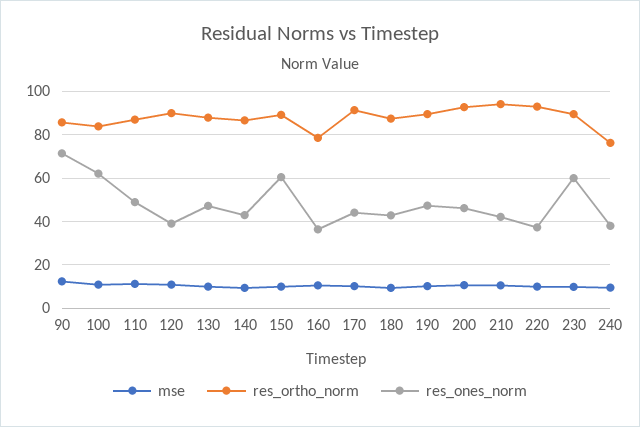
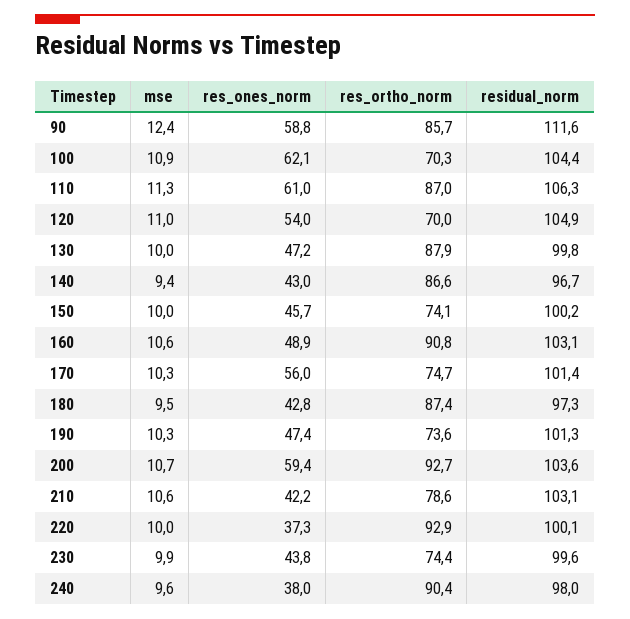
res_ones_norm, 90: 70 -> 58.8
res_ortho_norm, 100: 85 -> 70.3
res_ones_norm, 110: 50 -> 61
res_ortho_norm, 120: 90 -> 70
res_ones_norm, 120: 40 -> 54
res_ortho_norm, 150: 90 -> 74.1
res_ones_norm, 150: 60 -> 45.7
res_ortho_norm, 160: 80 -> 90.8
res_ones_norm, 160: 35 -> 48.9
res_ortho_norm, 170: 90 -> 74.7
res_ones_norm, 170: 45 -> 56
res_ortho_norm, 190: 90 -> 73.6
res_ones_norm, 200: 45 -> 59.4
res_ortho_norm, 210: 95 -> 78.6
res_ortho_norm, 230: 90 -> 74.4
res_ones_norm, 230: 60 -> 43.8
res_ortho_norm, 240: 75 -> 90.4
residual_norm, 90: none -> 111.6
residual_norm, 100: none -> 104.4
residual_norm, 110: none -> 106.3
residual_norm, 120: none -> 104.9
residual_norm, 130: none -> 99.8
residual_norm, 140: none -> 96.7
residual_norm, 150: none -> 100.2
residual_norm, 160: none -> 103.1
residual_norm, 170: none -> 101.4
residual_norm, 180: none -> 97.3
residual_norm, 190: none -> 101.3
residual_norm, 200: none -> 103.6
residual_norm, 210: none -> 103.1
residual_norm, 220: none -> 100.1
residual_norm, 230: none -> 99.6
residual_norm, 240: none -> 98

